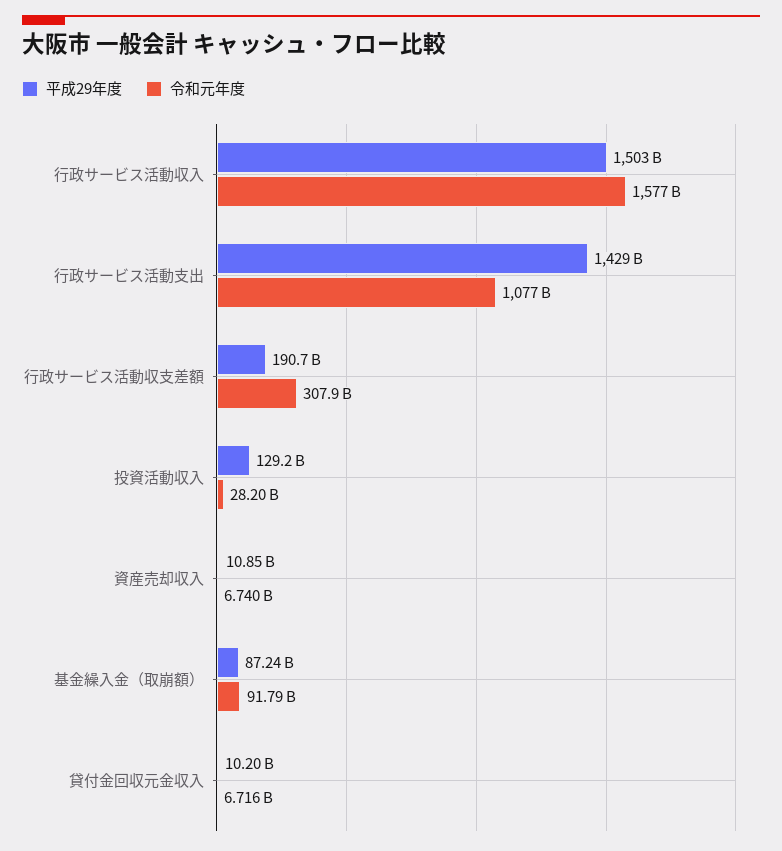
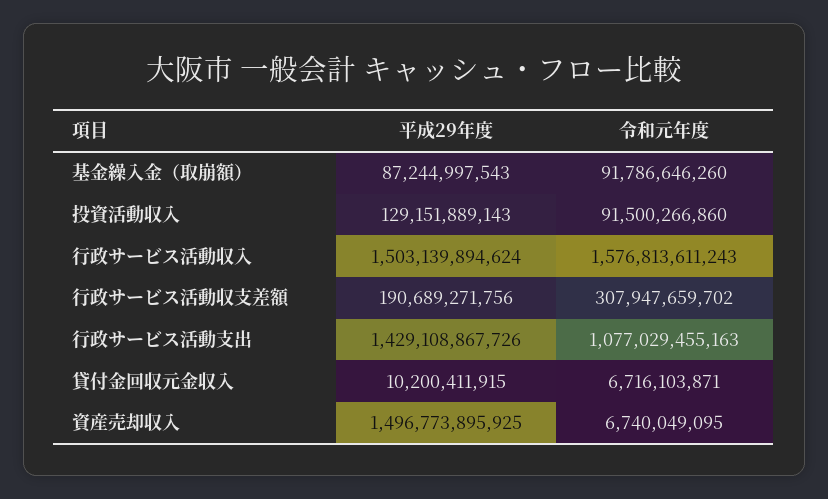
令和元年度, 投資活動収入: 28200000000 -> 91500266860
平成29年度, 資産売却収入: 10850000000 -> 1496773895925

